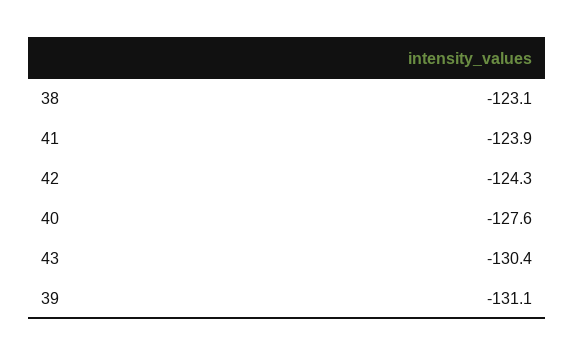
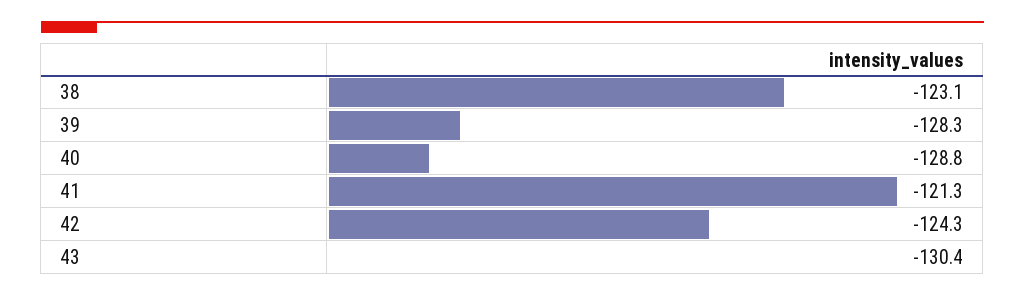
41: -123.9 -> -121.3
40: -127.6 -> -128.8
39: -131.1 -> -128.3

